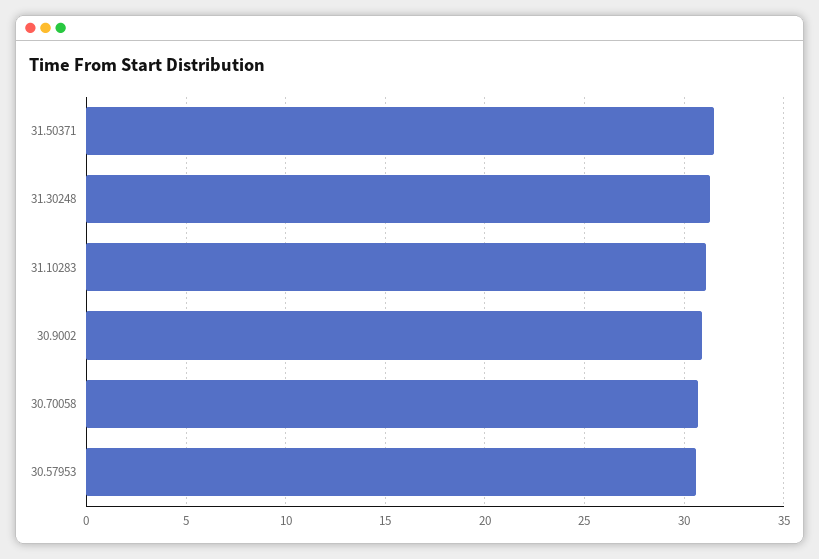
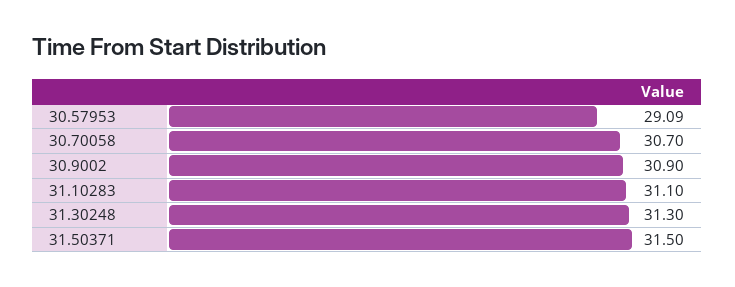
30.57953: 30.5 -> 29.09

